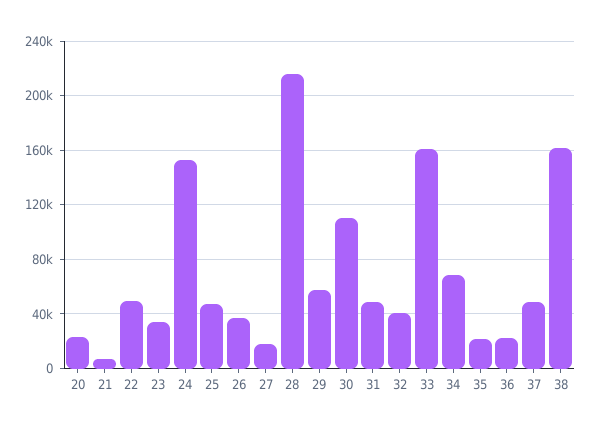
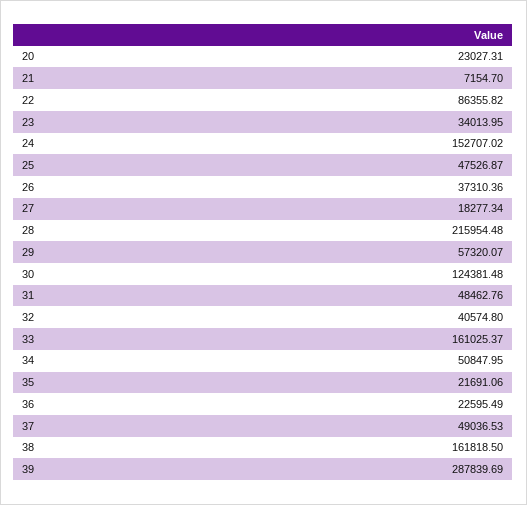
22: 50000 -> 86355.82
30: 110000 -> 124381.48
34: 70000 -> 50847.95
39: none -> 287839.69

